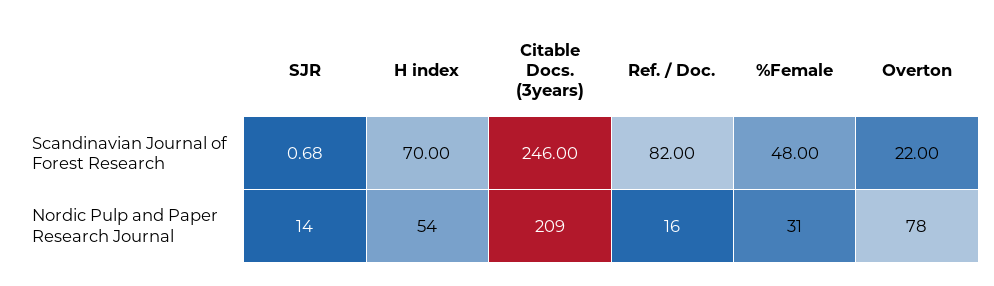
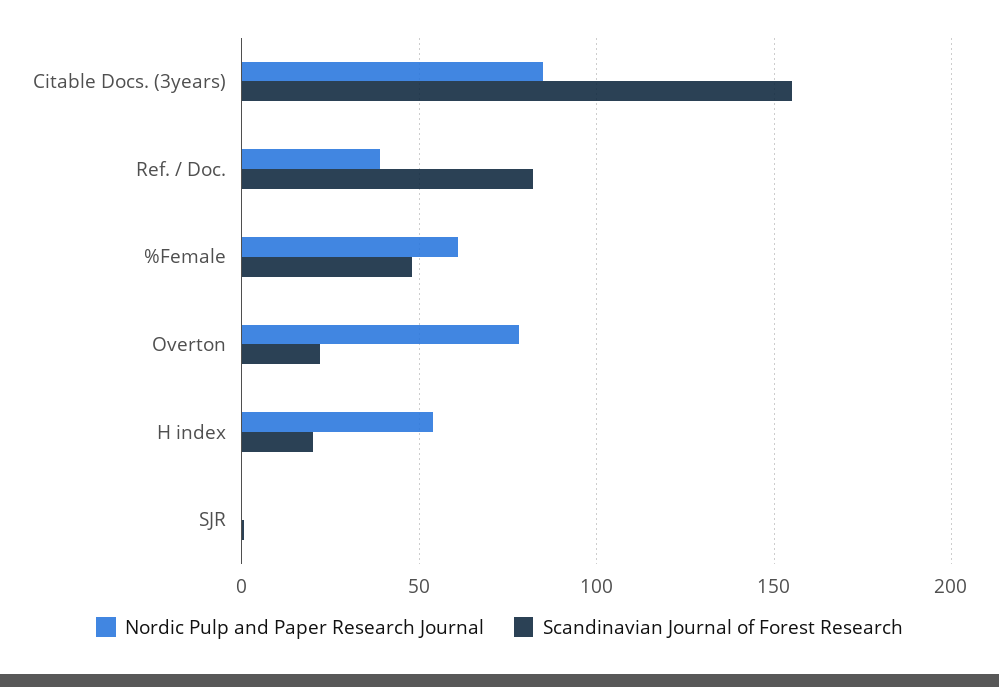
Scandinavian Journal of Forest Research, H index: 70 -> 20
Scandinavian Journal of Forest Research, Citable Docs. (3years): 246 -> 155
Nordic Pulp and Paper Research Journal, SJR: 14 -> 0
Nordic Pulp and Paper Research Journal, Citable Docs. (3years): 209 -> 85
Nordic Pulp and Paper Research Journal, Ref. / Doc.: 16 -> 40
Nordic Pulp and Paper Research Journal, %Female: 31 -> 60

